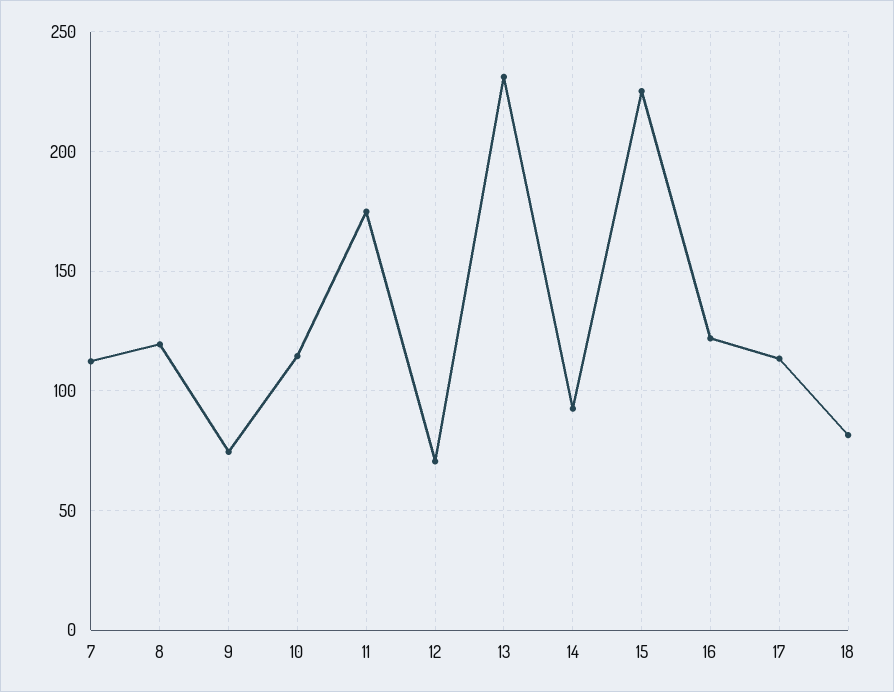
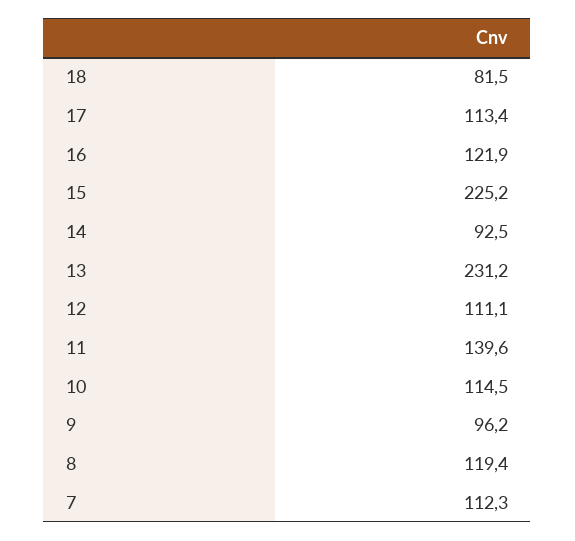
9: 75 -> 96.2
11: 175 -> 139.6
12: 70 -> 111.1

